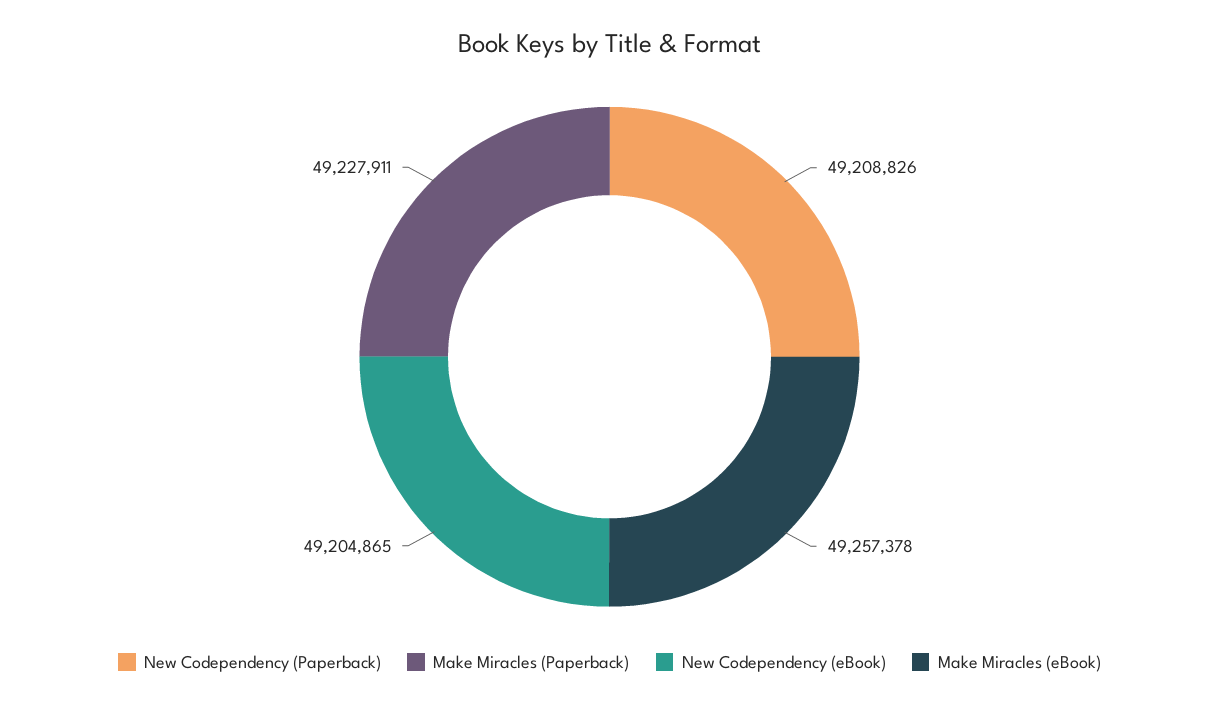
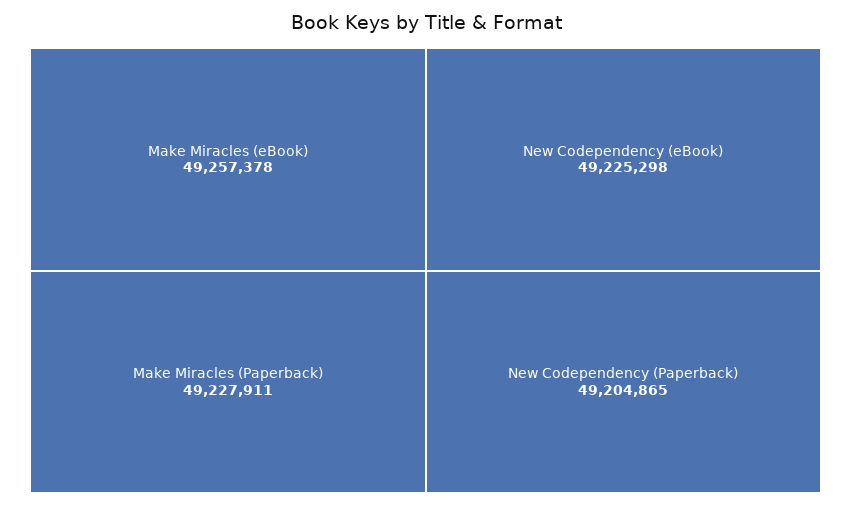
New Codependency (Paperback): 49208826 -> 49204865
New Codependency (eBook): 49204865 -> 49225298

